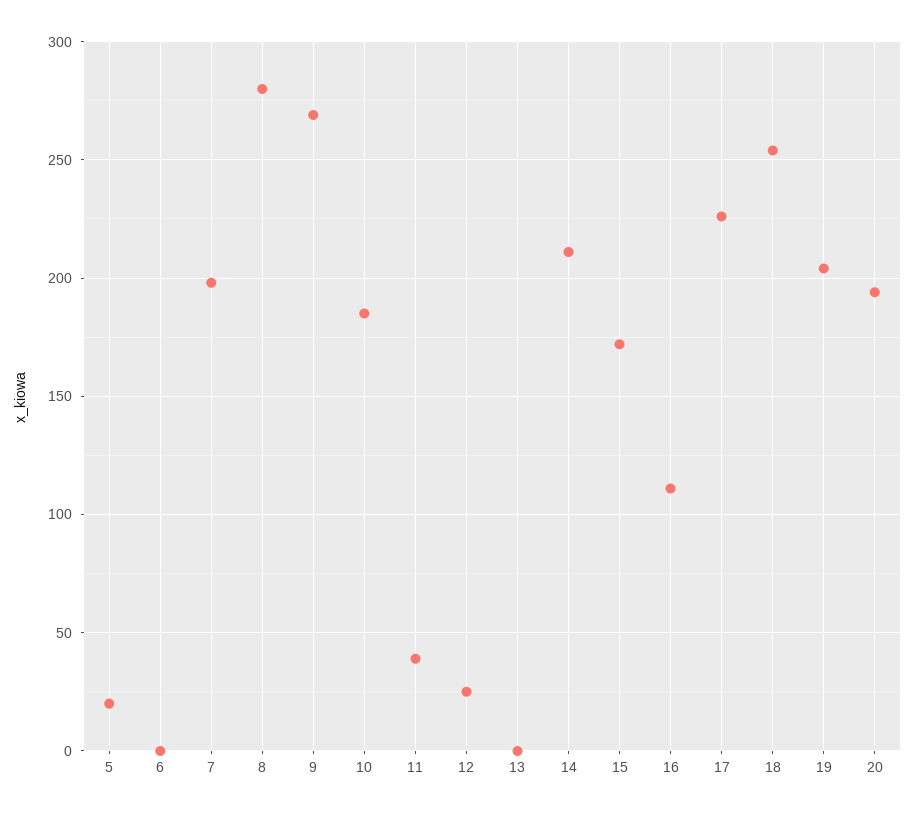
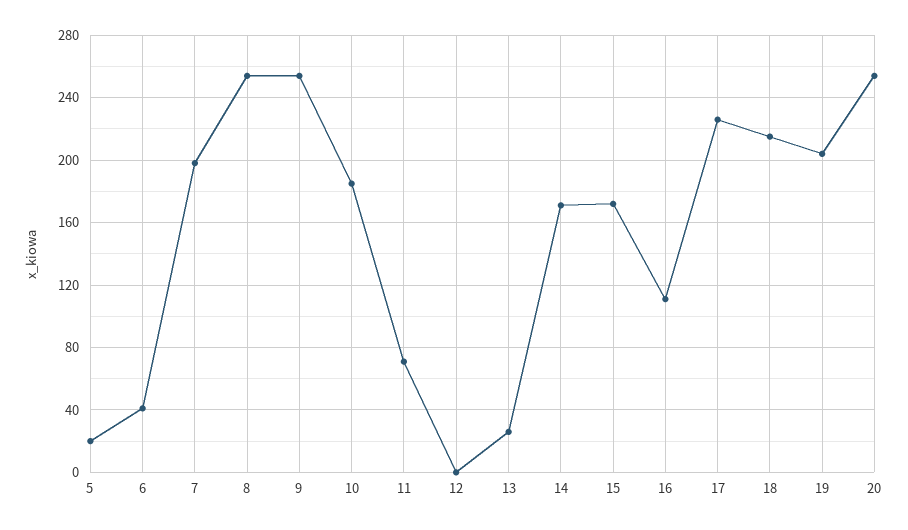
6: 0 -> 40
8: 280 -> 255
9: 270 -> 255
11: 40 -> 70
12: 25 -> 0
13: 0 -> 25
14: 210 -> 170
18: 255 -> 215
20: 195 -> 255

